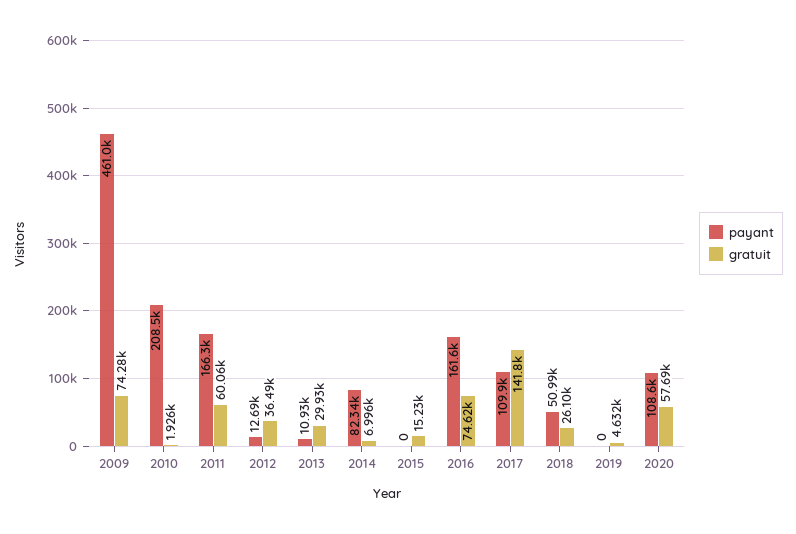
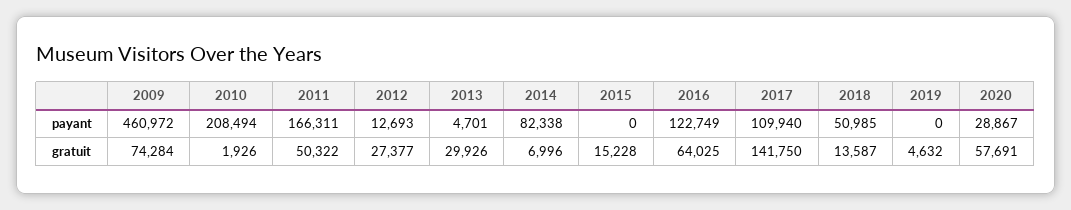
gratuit, 2011: 60060 -> 50322
gratuit, 2012: 36490 -> 27377
payant, 2013: 10930 -> 4701
payant, 2016: 161600 -> 122749
gratuit, 2016: 74620 -> 64025
gratuit, 2018: 26100 -> 13587
payant, 2020: 108600 -> 28867

